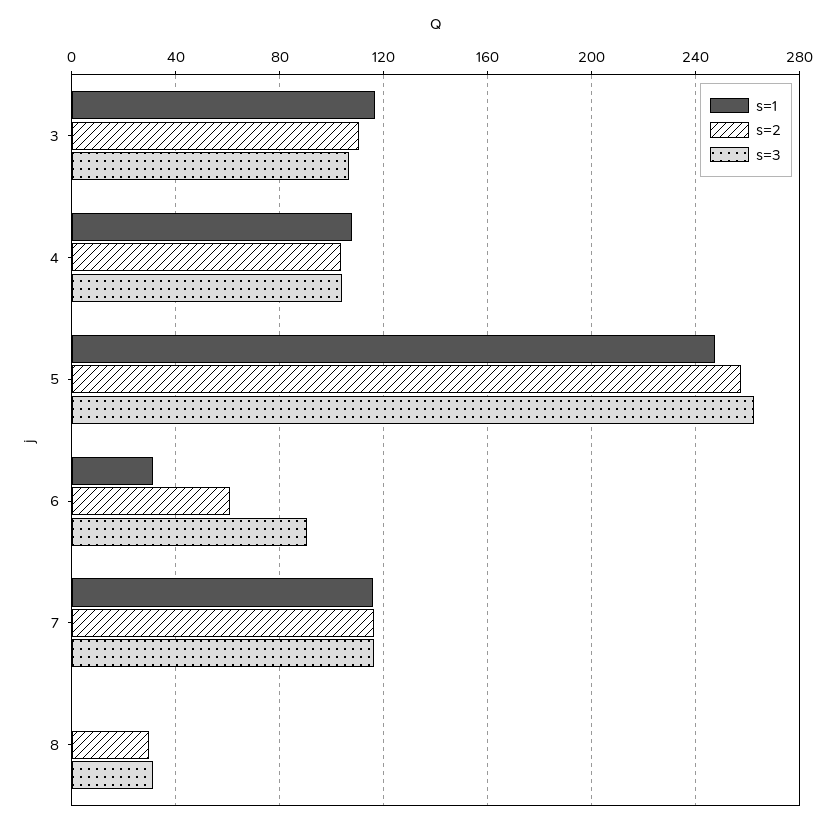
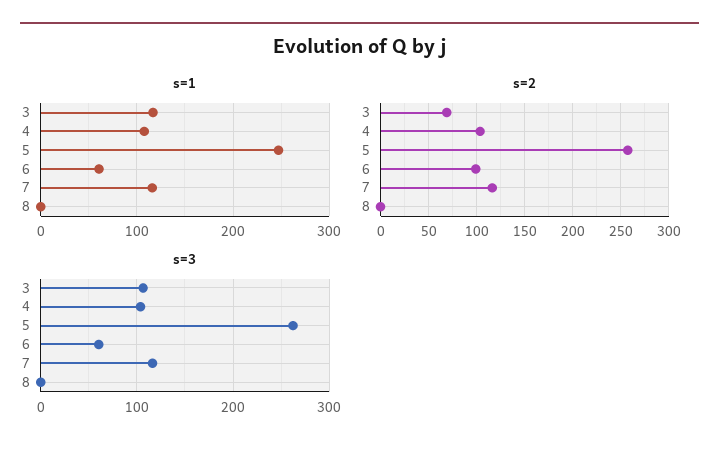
s=2, 3: 110 -> 70
s=1, 6: 30 -> 60
s=2, 6: 60 -> 100
s=3, 6: 90 -> 60
s=2, 8: 30 -> 0
s=3, 8: 30 -> 0

